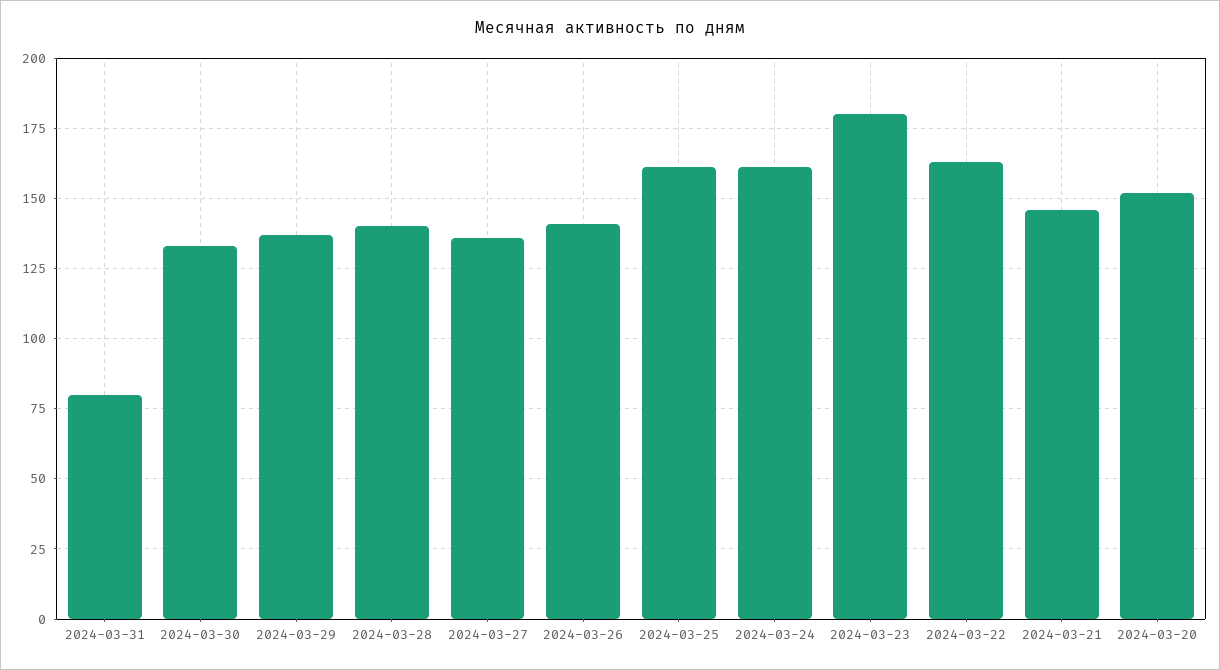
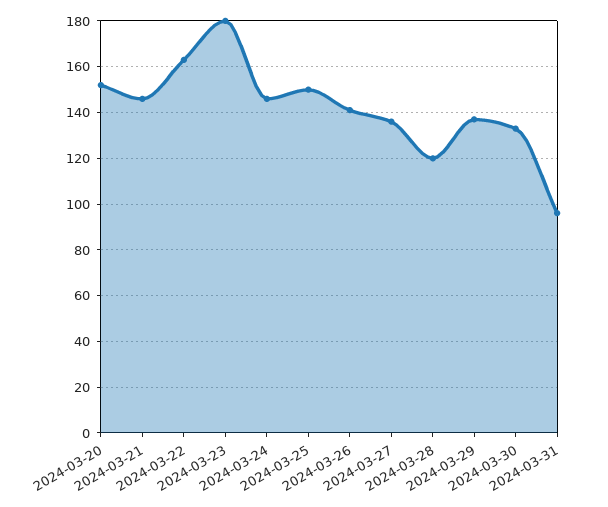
2024-03-31: 80 -> 95
2024-03-28: 140 -> 120
2024-03-25: 160 -> 150
2024-03-24: 160 -> 145

